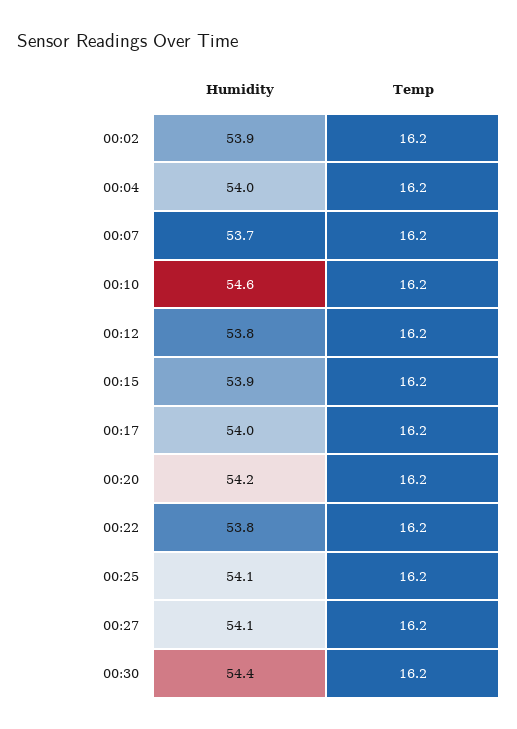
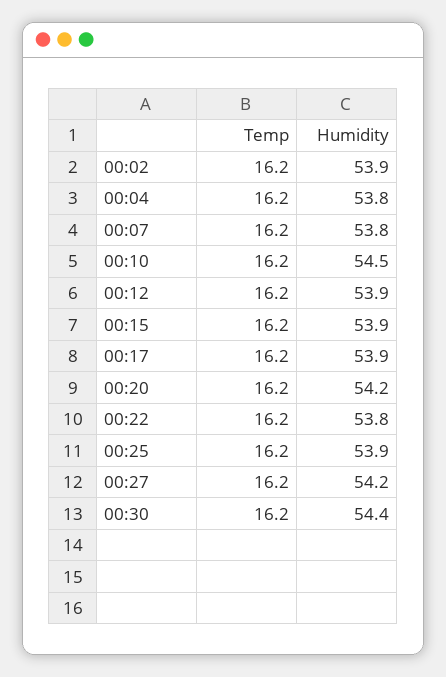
Humidity, 00:04: 54 -> 53.8
Humidity, 00:07: 53.7 -> 53.8
Humidity, 00:10: 54.6 -> 54.5
Humidity, 00:12: 53.8 -> 53.9
Humidity, 00:17: 54 -> 53.9
Humidity, 00:25: 54.1 -> 53.9
Humidity, 00:27: 54.1 -> 54.2

